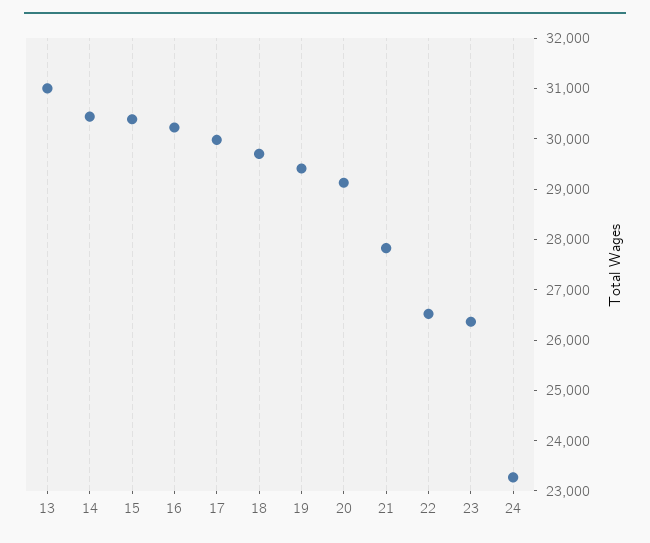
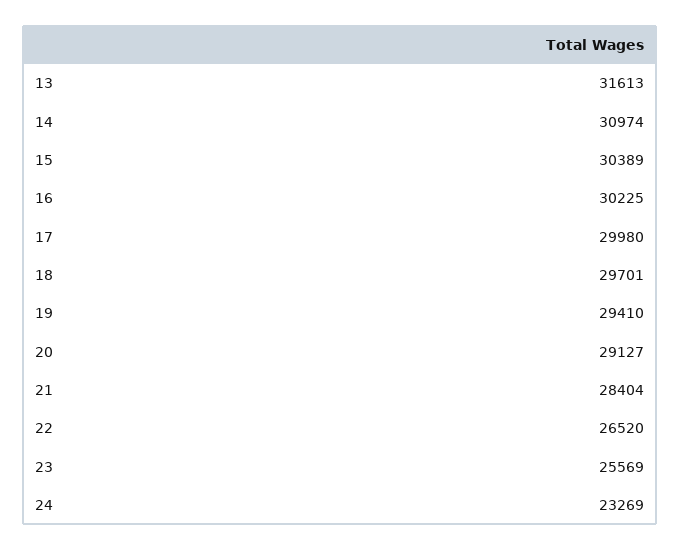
13: 31000 -> 31613
14: 30400 -> 30974
21: 27800 -> 28404
23: 26400 -> 25569

